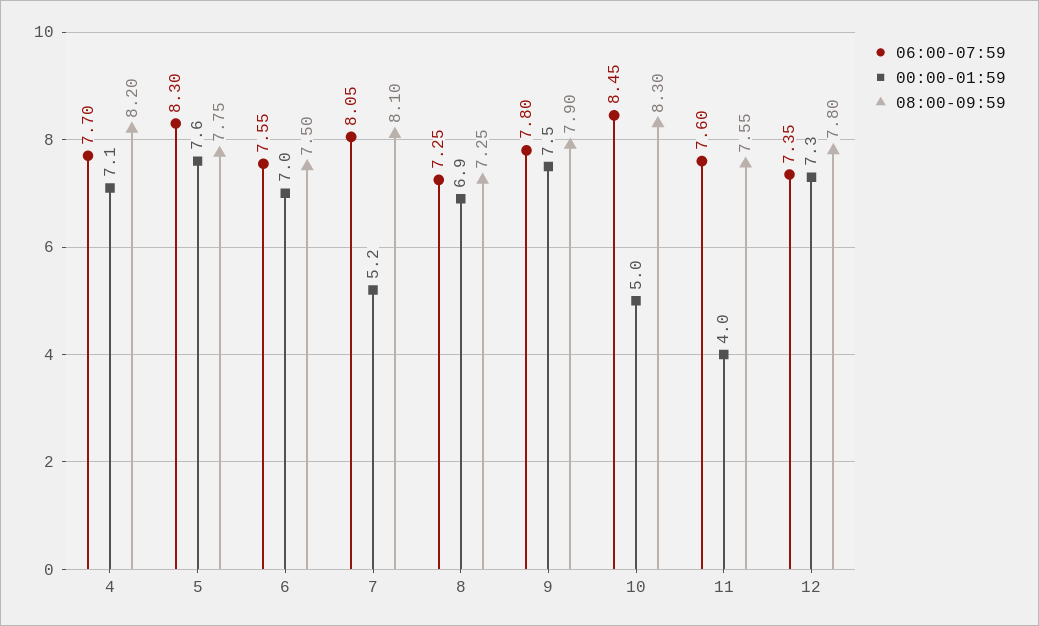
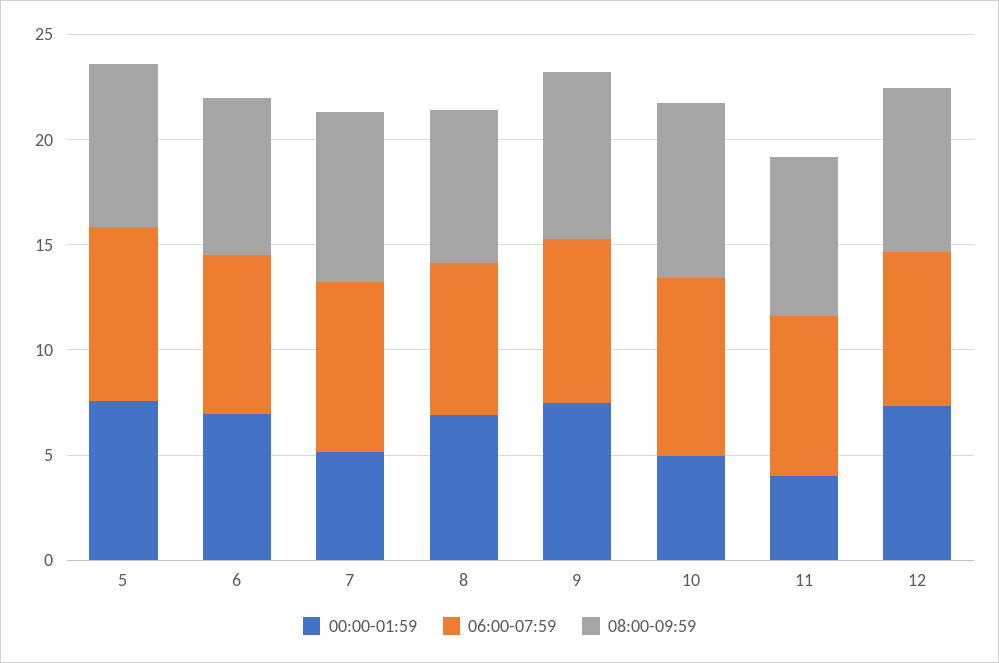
06:00-07:59, 4: 7.7 -> none
00:00-01:59, 4: 7.1 -> none
08:00-09:59, 4: 8.2 -> none

